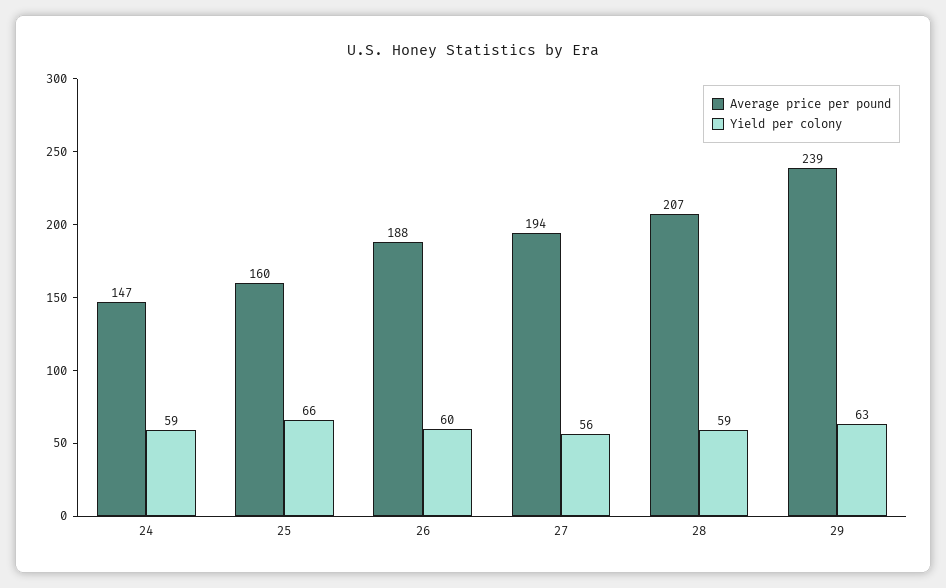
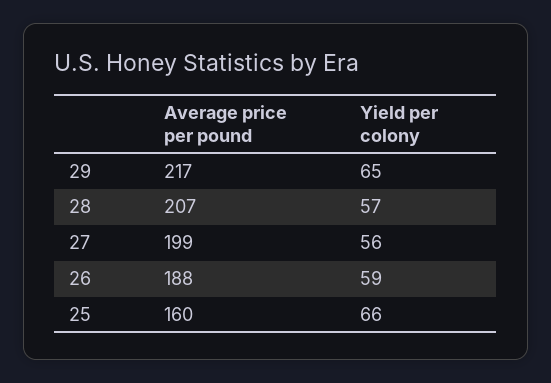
Average price per pound, 24: 147 -> none
Yield per colony, 24: 59 -> none
Yield per colony, 26: 60 -> 59
Average price per pound, 27: 194 -> 199
Yield per colony, 28: 59 -> 57
Average price per pound, 29: 239 -> 217
Yield per colony, 29: 63 -> 65

